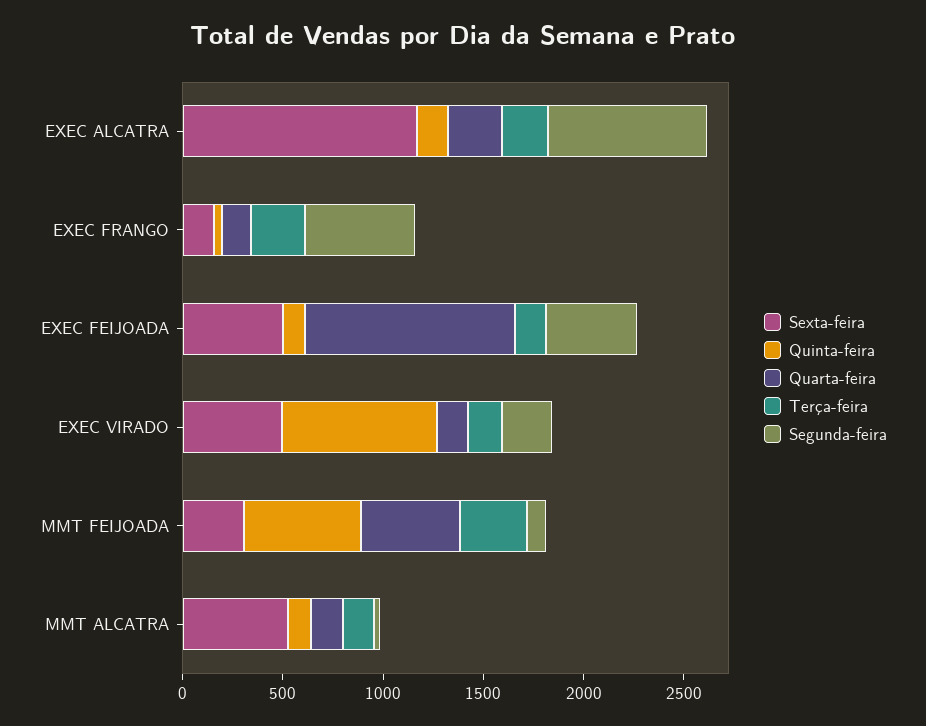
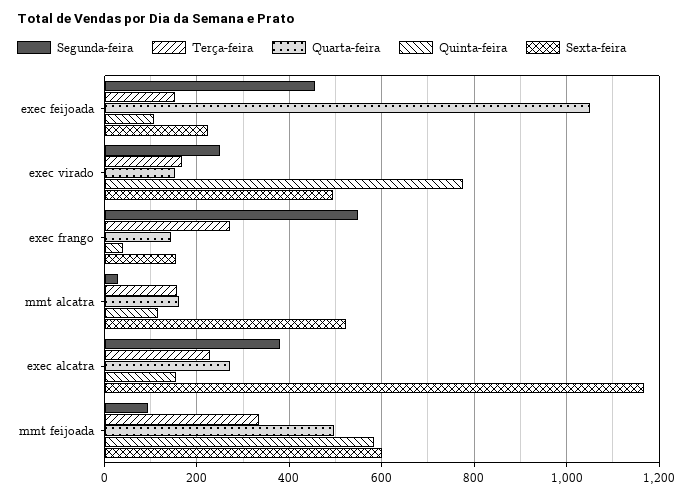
Segunda-feira, EXEC ALCATRA: 800 -> 380
Sexta-feira, EXEC FEIJOADA: 500 -> 220
Sexta-feira, MMT FEIJOADA: 300 -> 600

